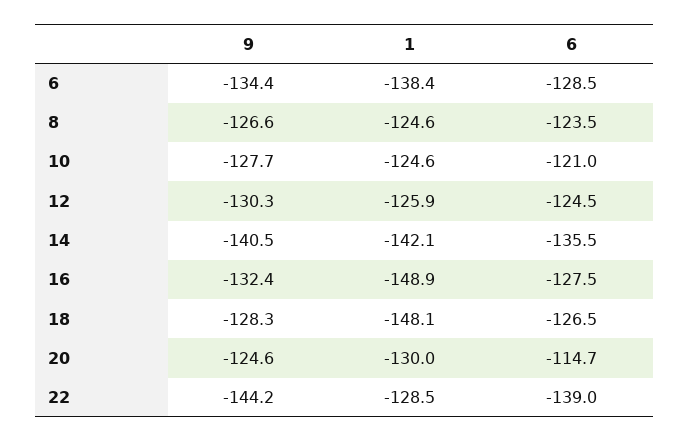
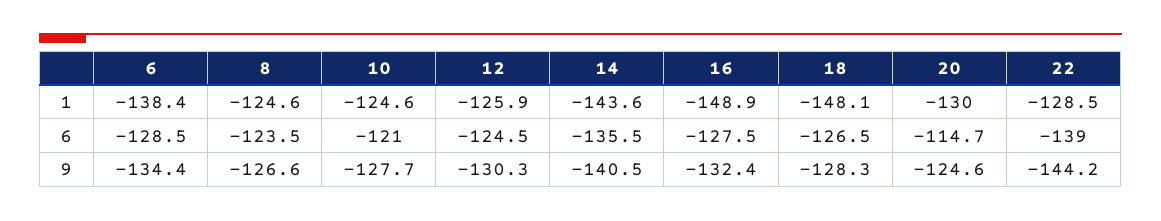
1, 14: -142.1 -> -143.6

